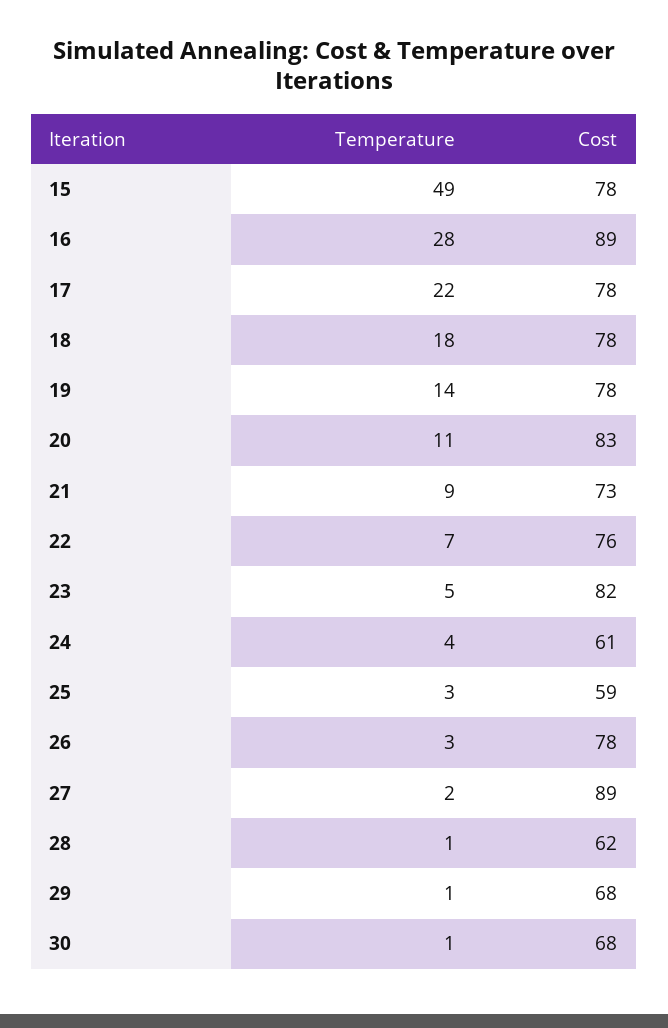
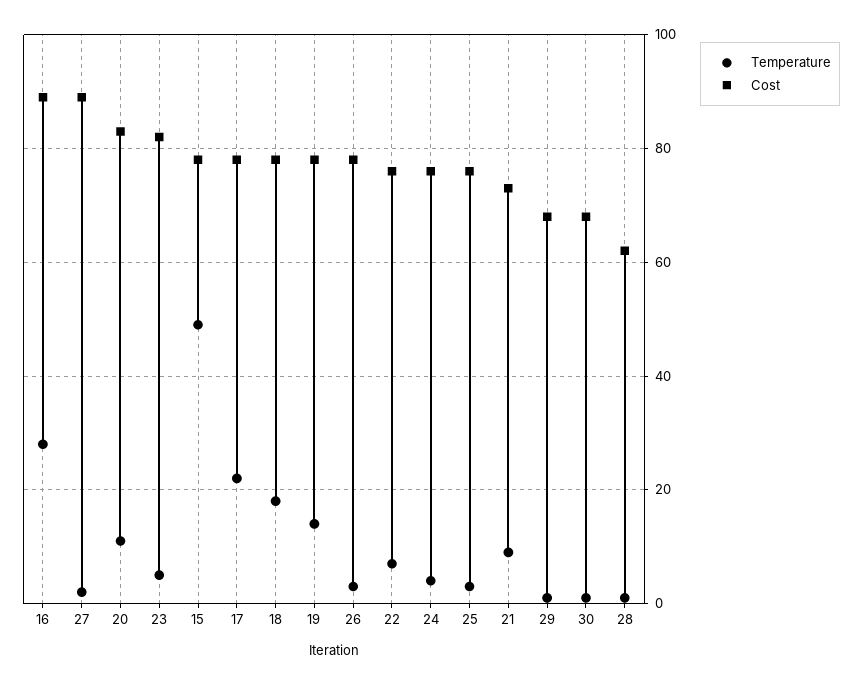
Cost, 24: 61 -> 75
Cost, 25: 59 -> 75

